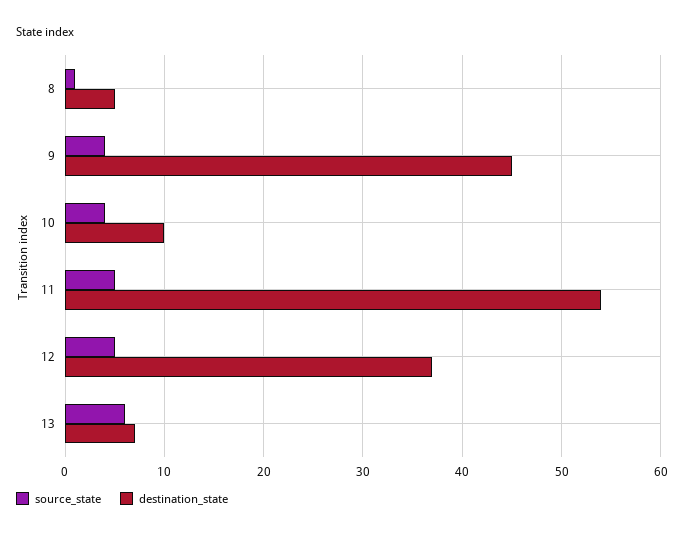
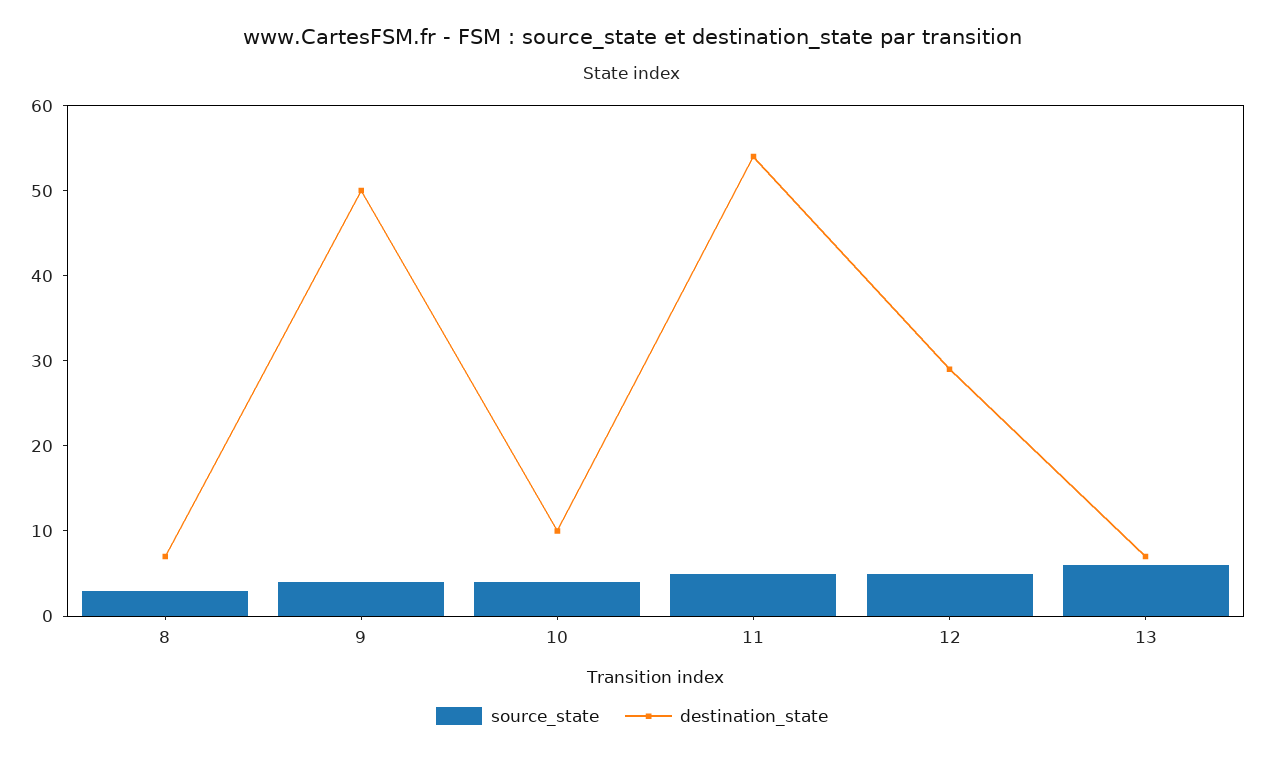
source_state, 8: 1 -> 3
destination_state, 8: 5 -> 7
destination_state, 9: 45 -> 50
destination_state, 12: 37 -> 29

